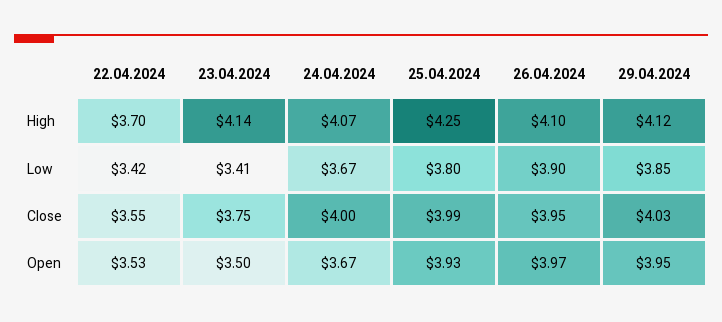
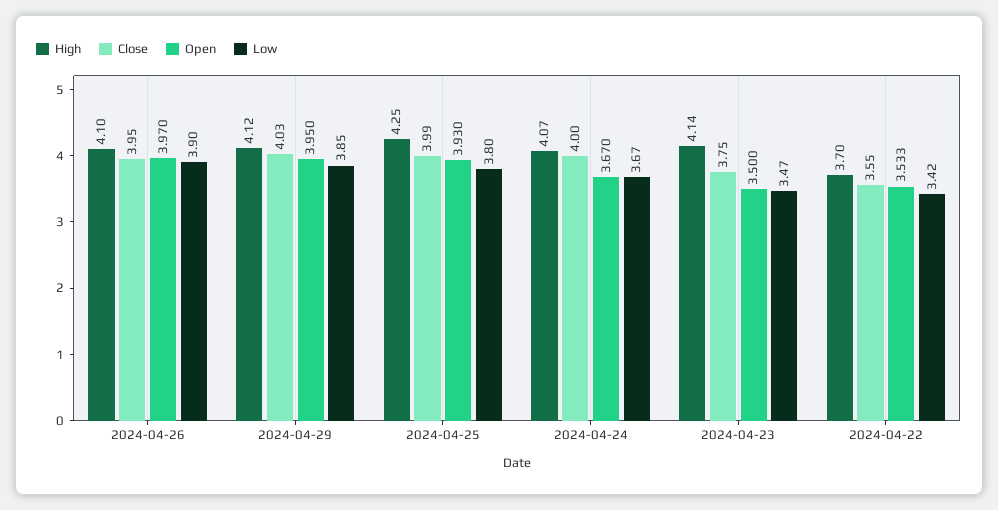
Low, 23.04.2024: 3.41 -> 3.47

